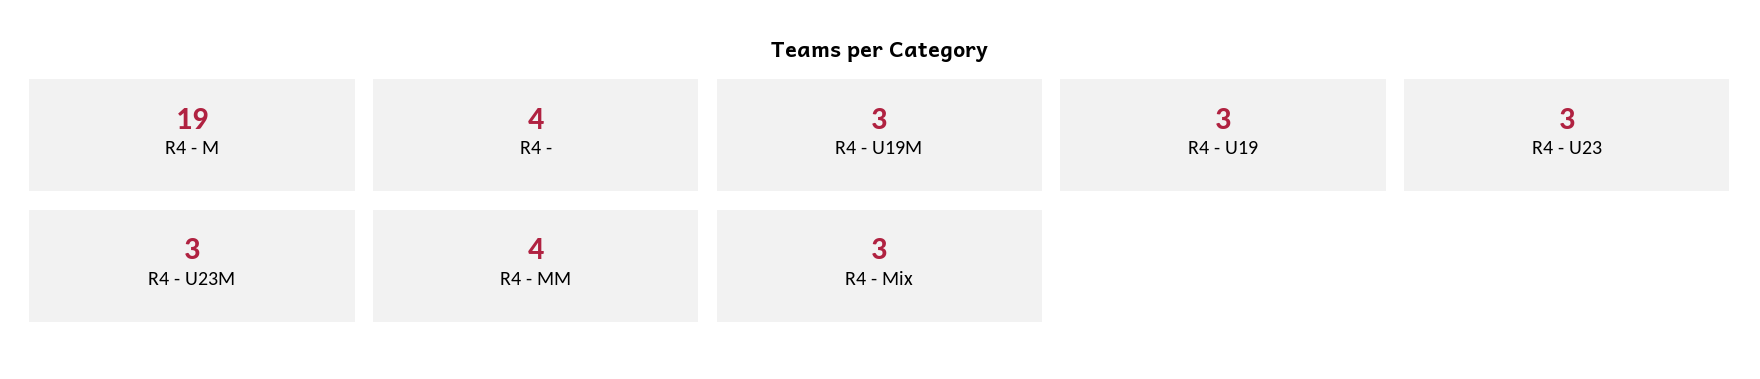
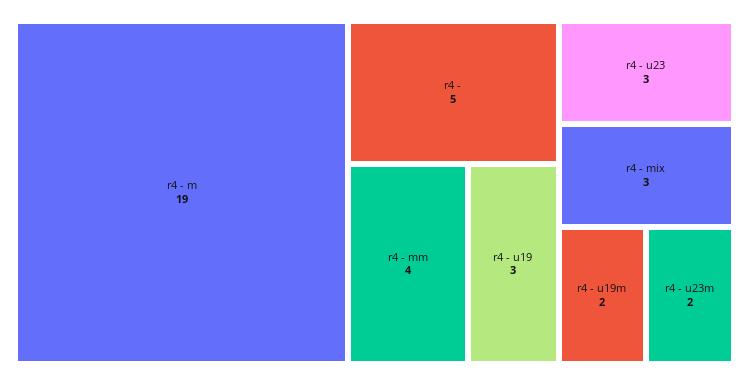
R4 -: 4 -> 5
R4 - U19M: 3 -> 2
R4 - U23M: 3 -> 2

